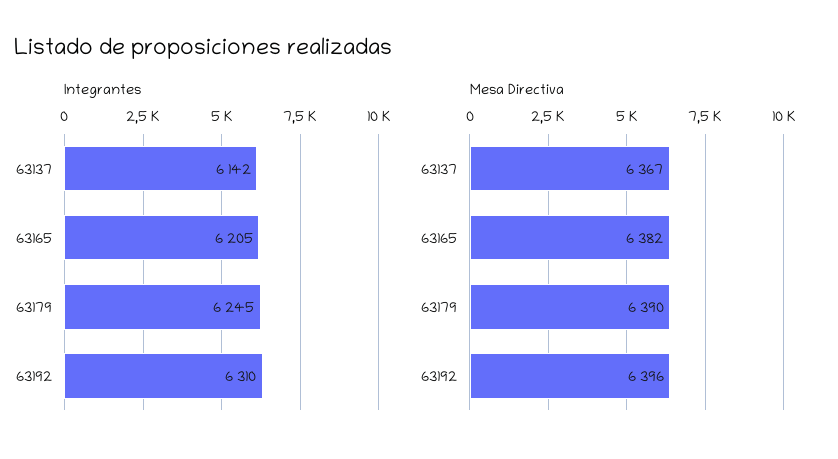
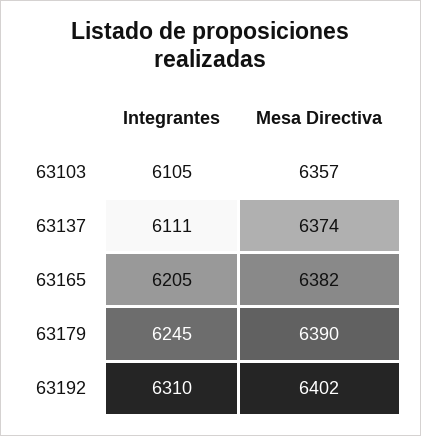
Integrantes, 63137: 6142 -> 6111
Mesa Directiva, 63137: 6367 -> 6374
Mesa Directiva, 63192: 6396 -> 6402
Integrantes, 63103: none -> 6105
Mesa Directiva, 63103: none -> 6357

